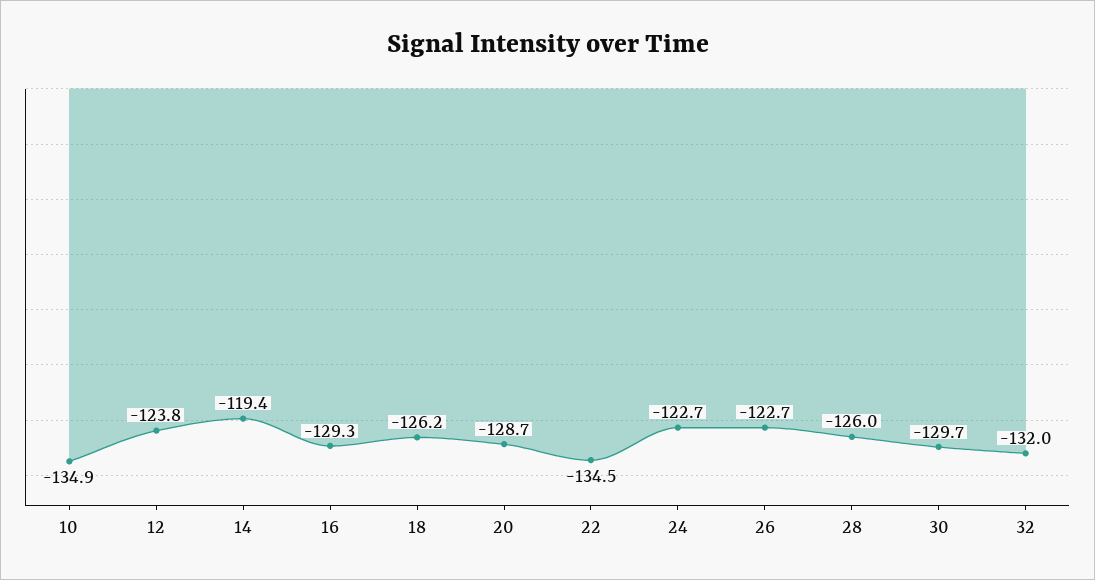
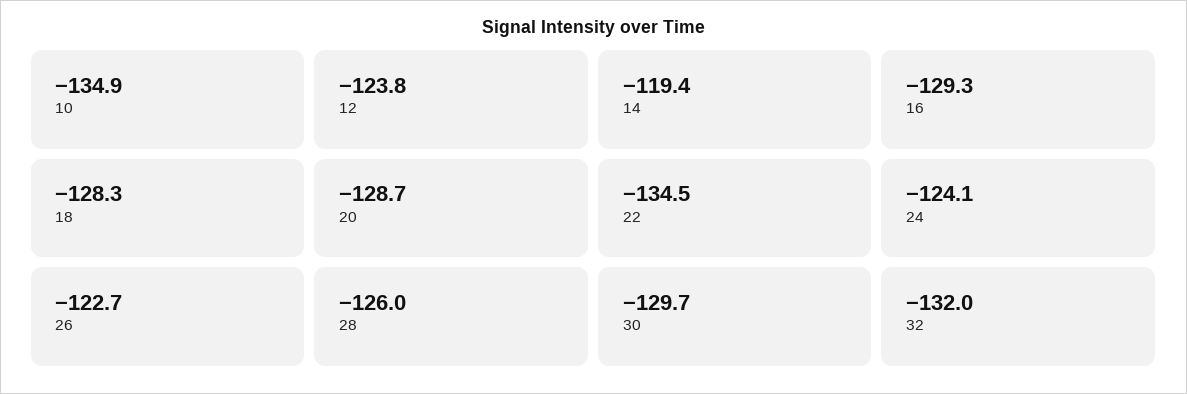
18: -126.2 -> -128.3
24: -122.7 -> -124.1

